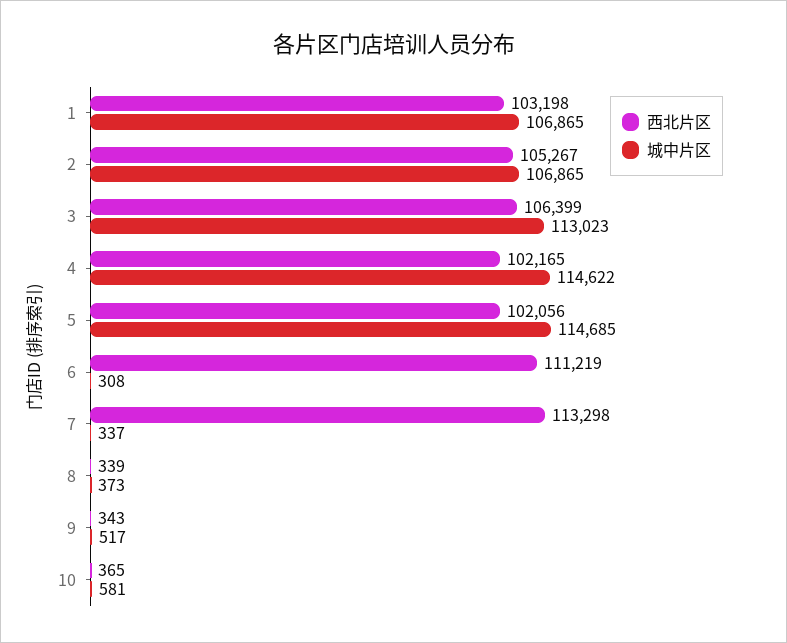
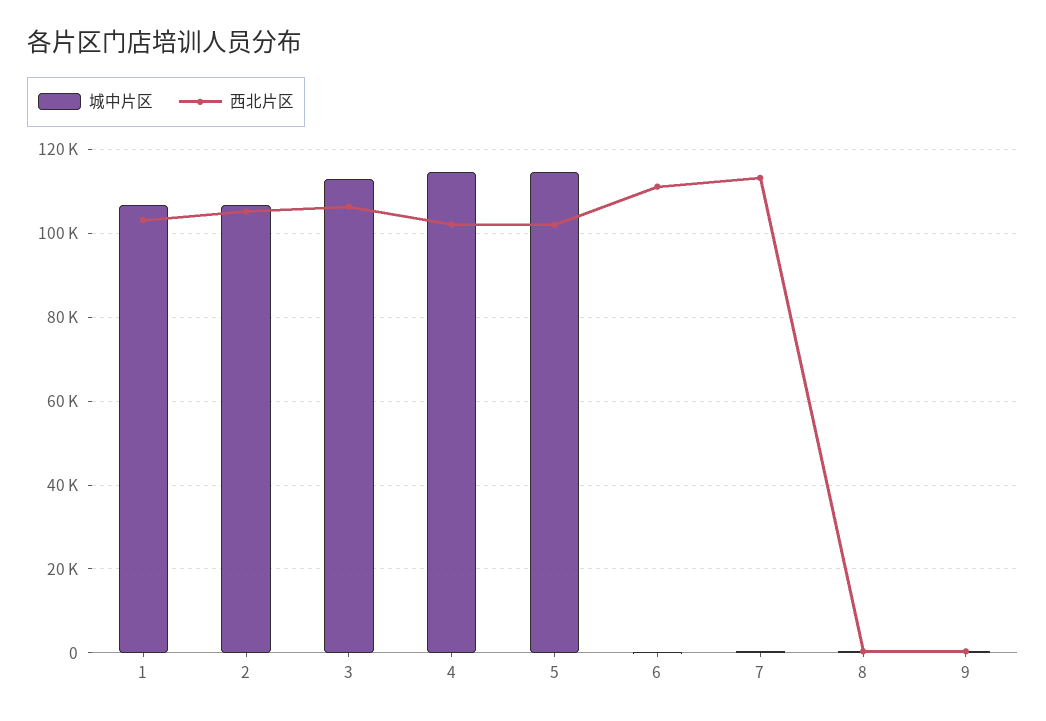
西北片区, 10: 365 -> none
城中片区, 10: 581 -> none

